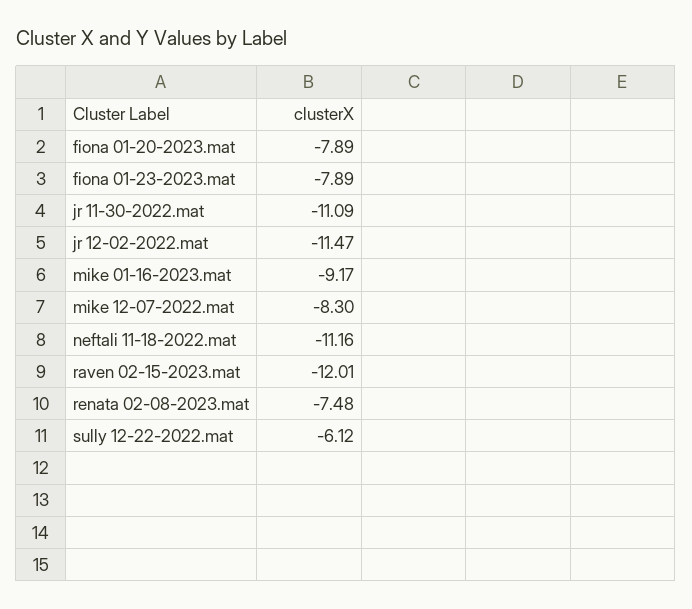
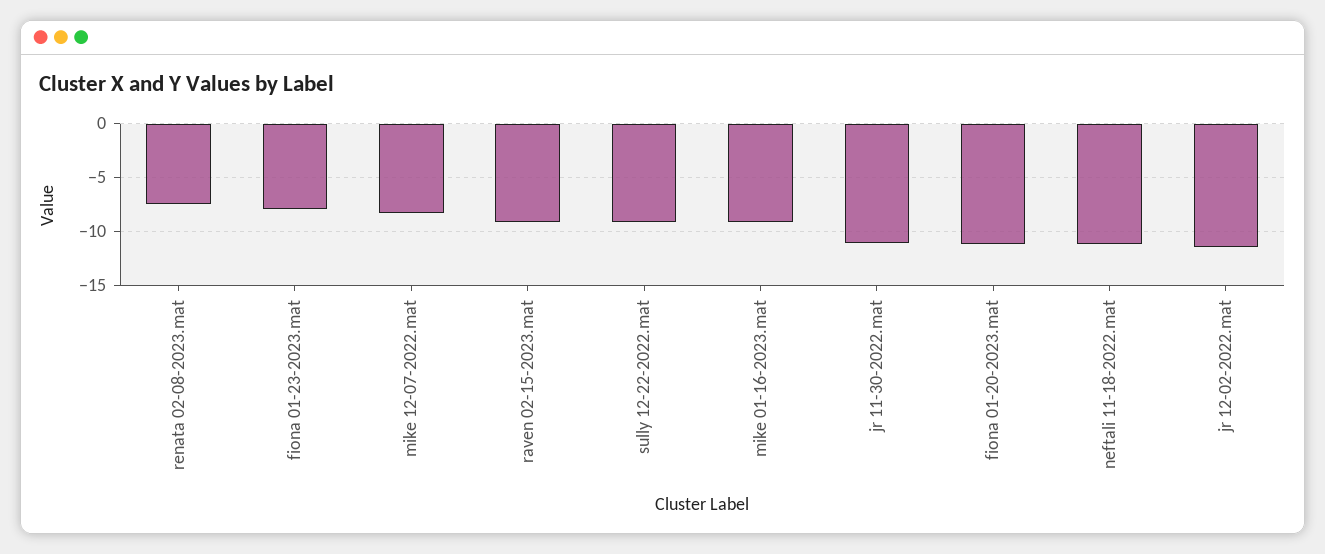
fiona 01-20-2023.mat: -7.89 -> -11
raven 02-15-2023.mat: -12.01 -> -9
sully 12-22-2022.mat: -6.12 -> -9

